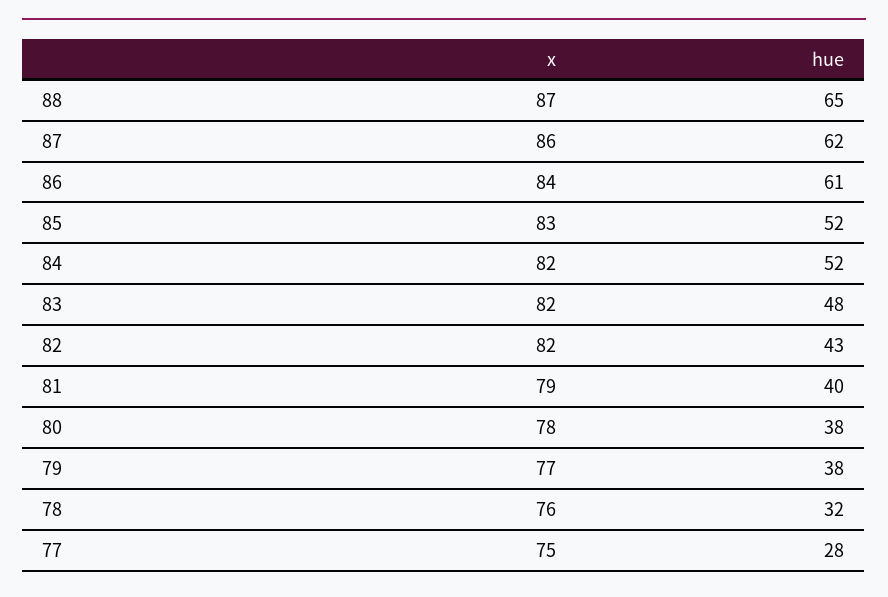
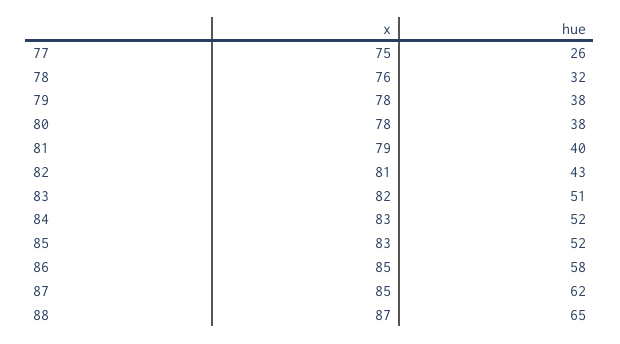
x, 87: 86 -> 85
x, 86: 84 -> 85
hue, 86: 61 -> 58
x, 84: 82 -> 83
hue, 83: 48 -> 51
x, 82: 82 -> 81
x, 79: 77 -> 78
hue, 77: 28 -> 26

